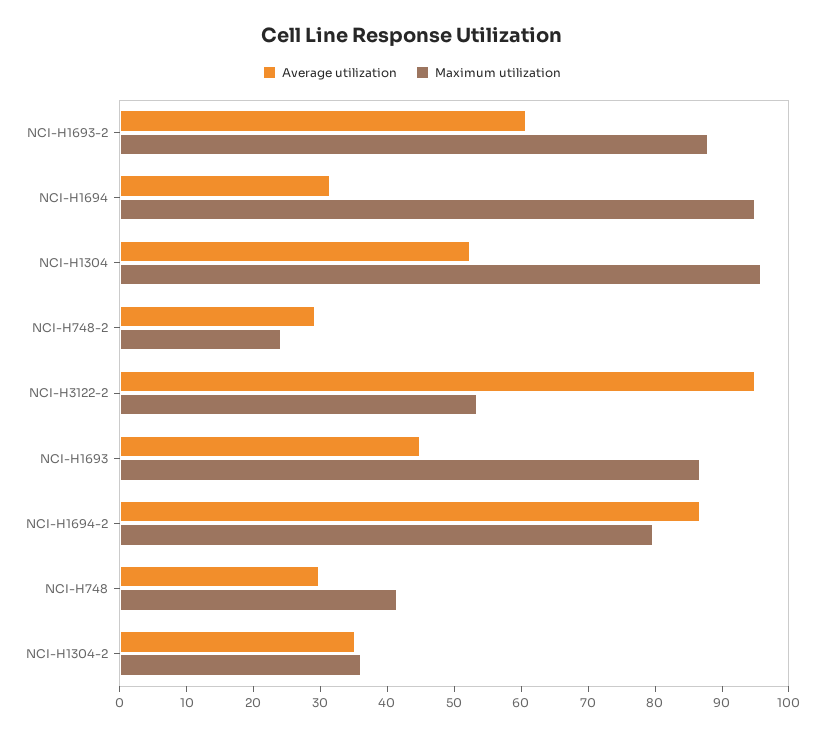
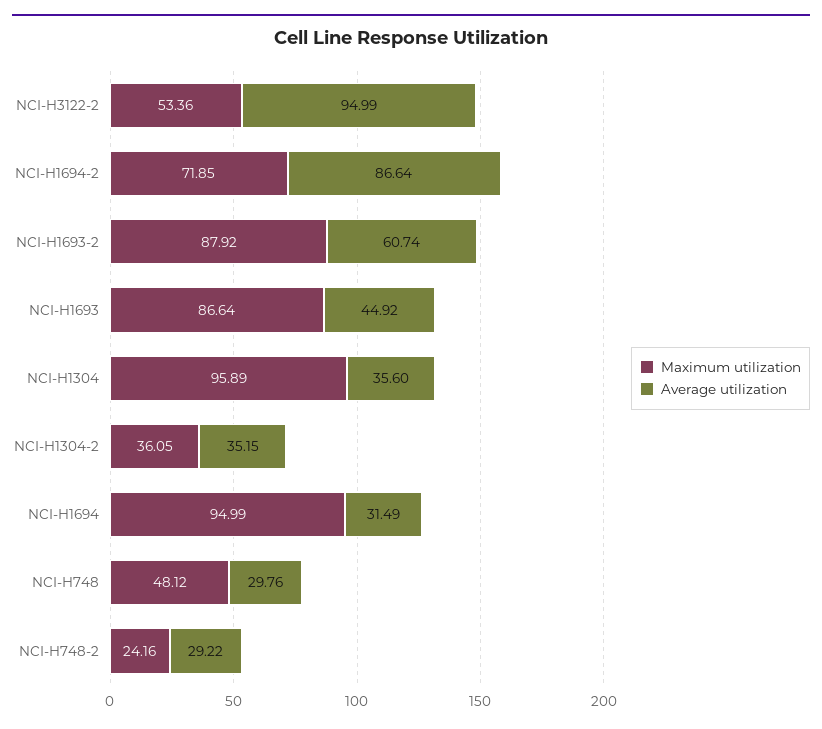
Average utilization, NCI-H1304: 52 -> 35.6
Maximum utilization, NCI-H1694-2: 80 -> 71.85
Maximum utilization, NCI-H748: 42 -> 48.12

